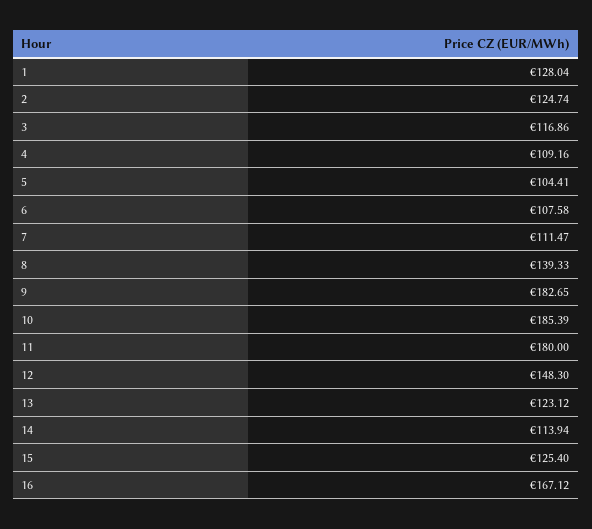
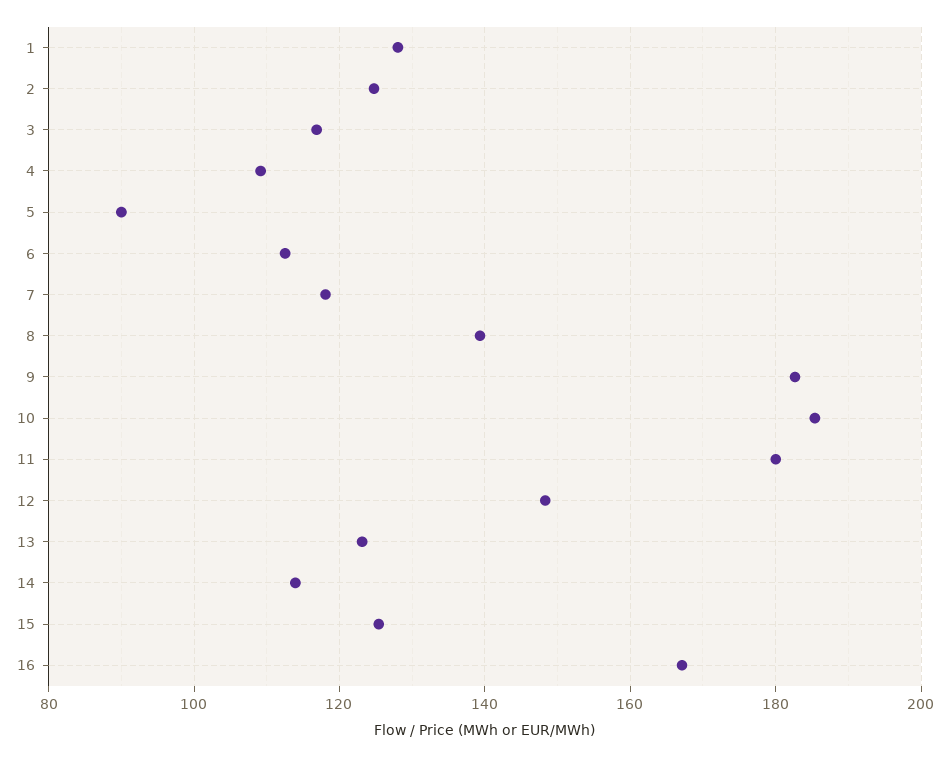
5: 104.41 -> 90
6: 107.58 -> 112
7: 111.47 -> 118

